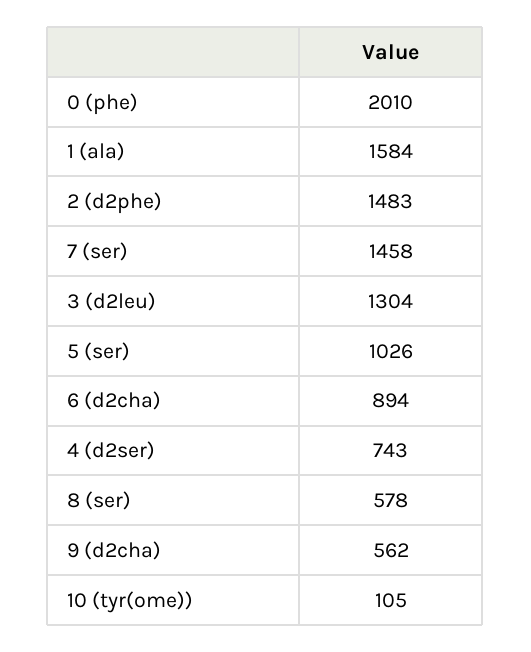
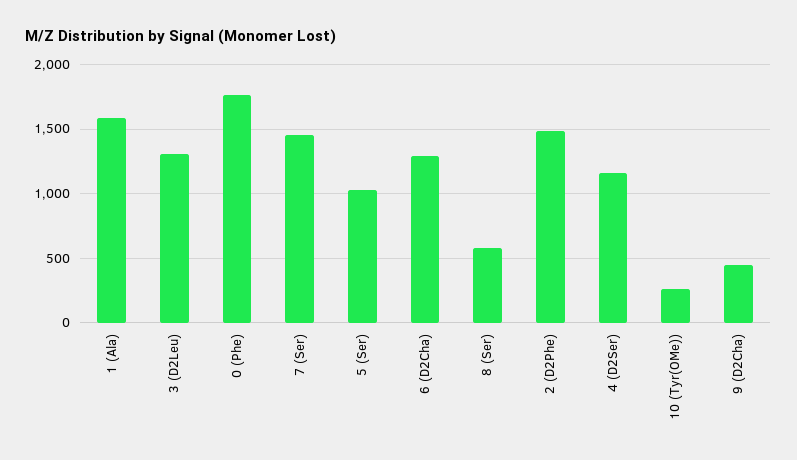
0 (phe): 2010 -> 1750
6 (d2cha): 894 -> 1300
4 (d2ser): 743 -> 1150
9 (d2cha): 562 -> 450
10 (tyr(ome)): 105 -> 250

